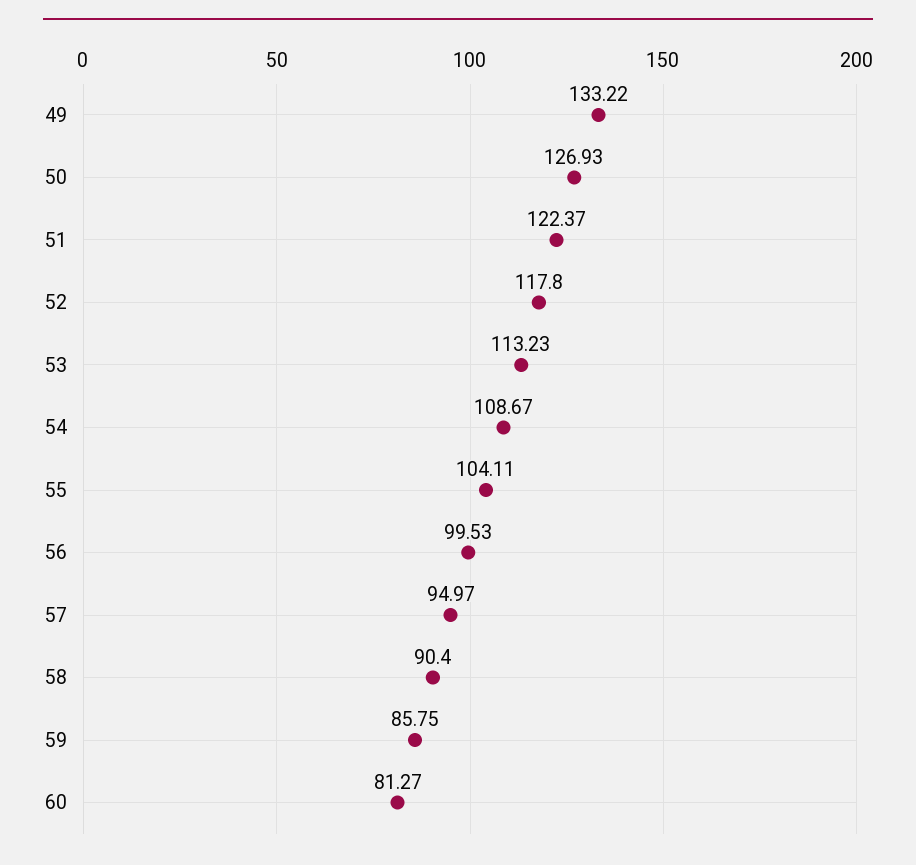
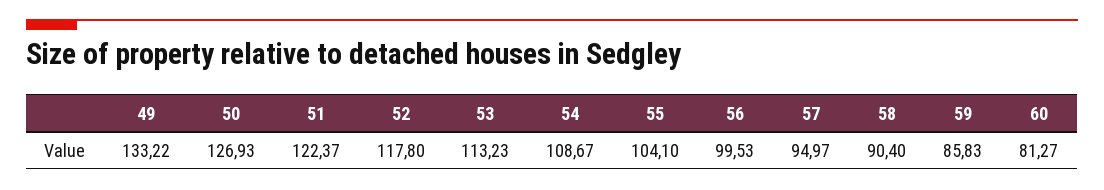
55: 104.11 -> 104.1
59: 85.75 -> 85.83

